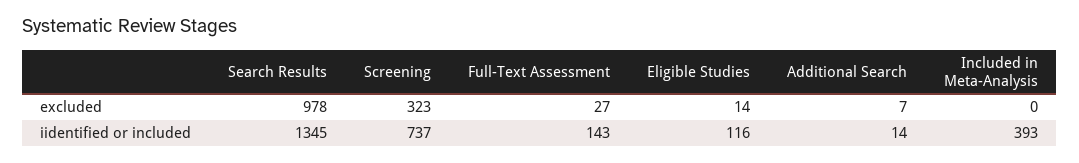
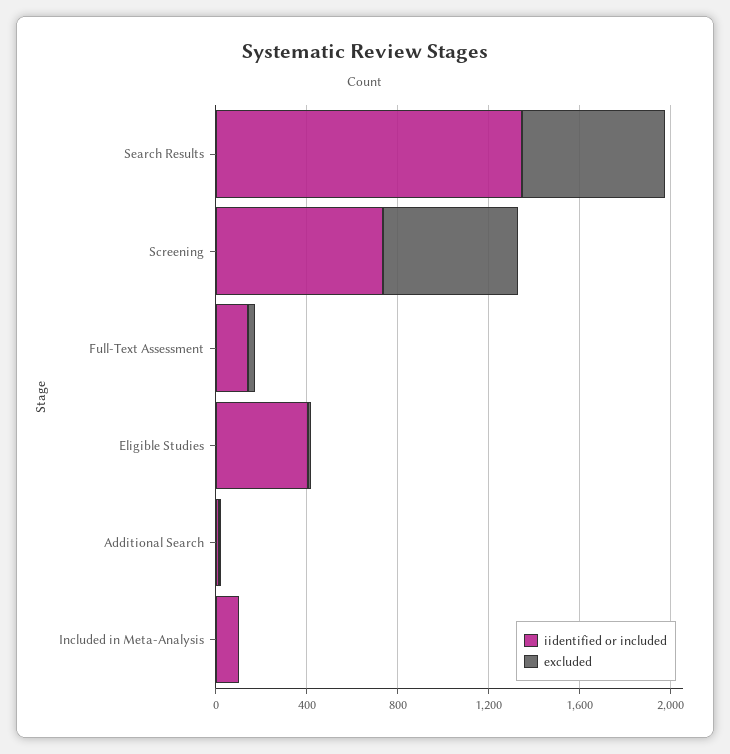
excluded, Search Results: 978 -> 600
excluded, Screening: 323 -> 600
iidentified or included, Eligible Studies: 116 -> 400
iidentified or included, Included in Meta-Analysis: 393 -> 100

